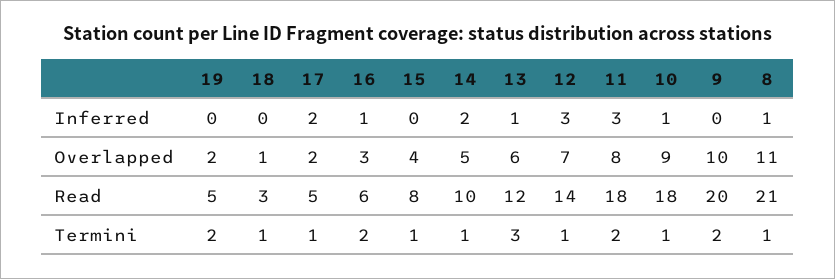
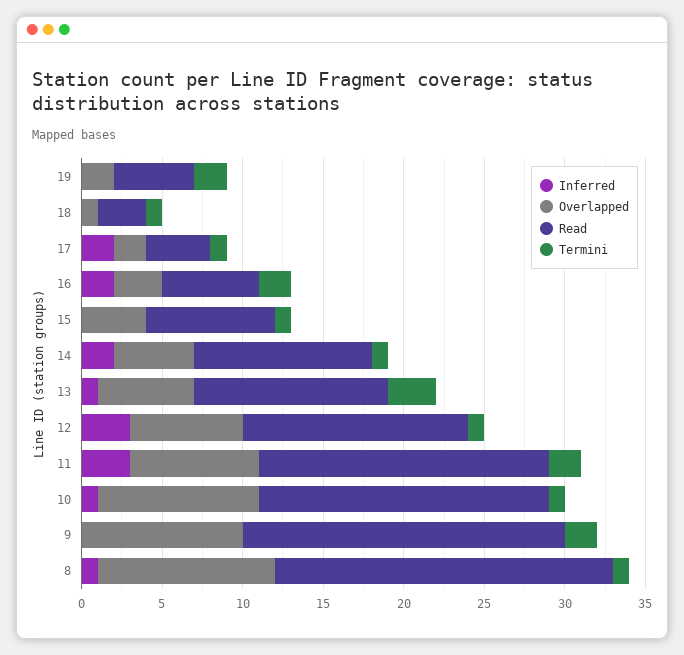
Inferred, 16: 1 -> 2
Overlapped, 10: 9 -> 10
Read, 17: 5 -> 4
Read, 14: 10 -> 11

